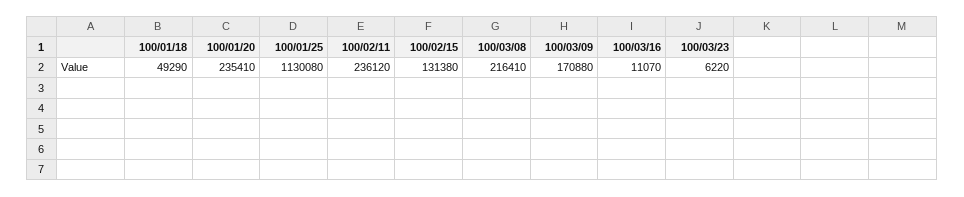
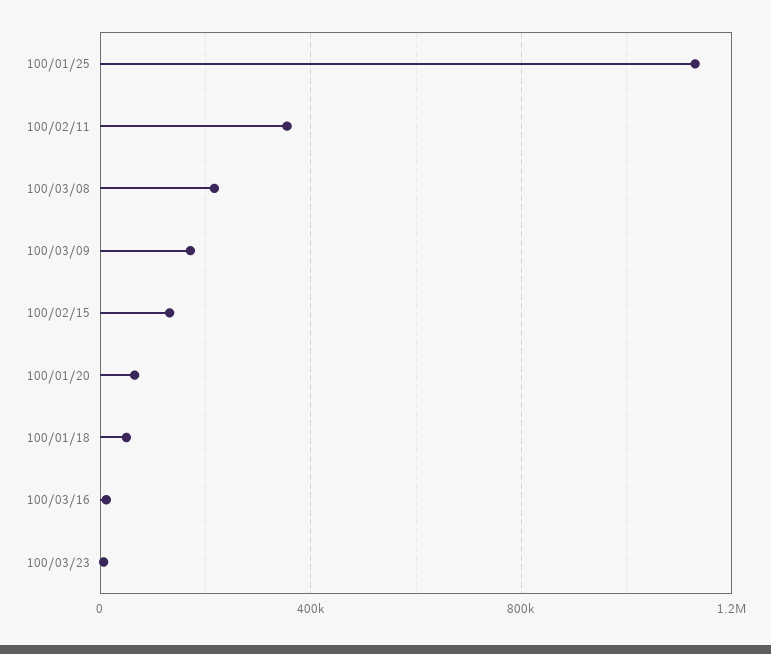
100/01/20: 235410 -> 50000
100/02/11: 236120 -> 350000

